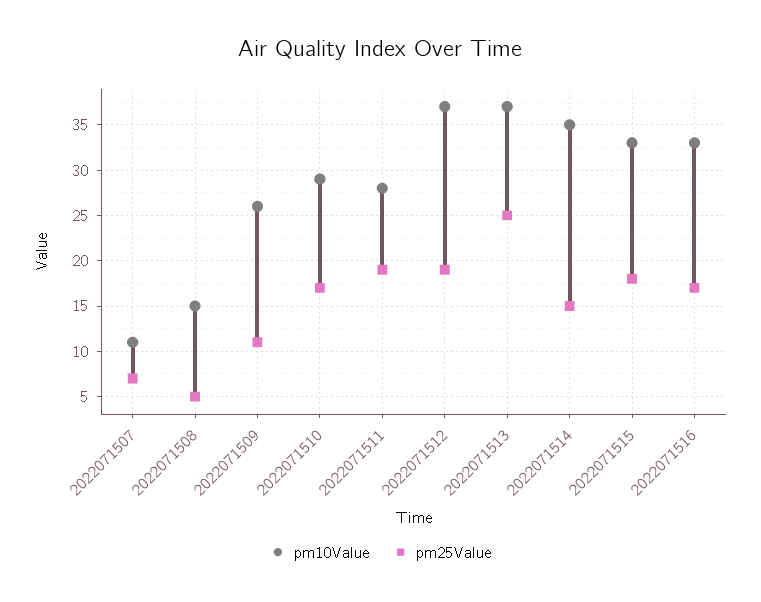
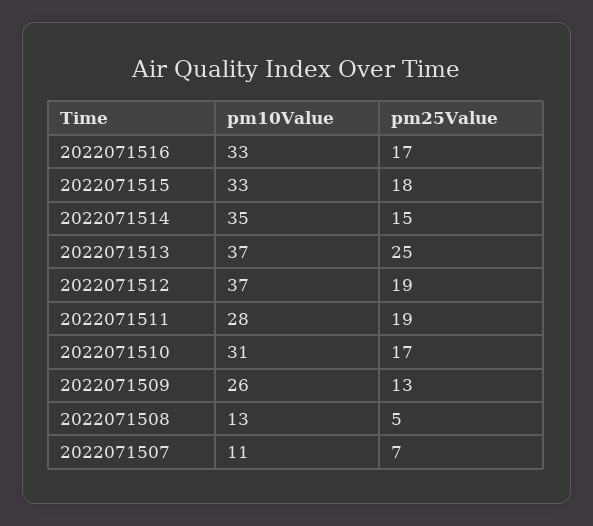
pm10Value, 2022071508: 15 -> 13
pm25Value, 2022071509: 11 -> 13
pm10Value, 2022071510: 29 -> 31

